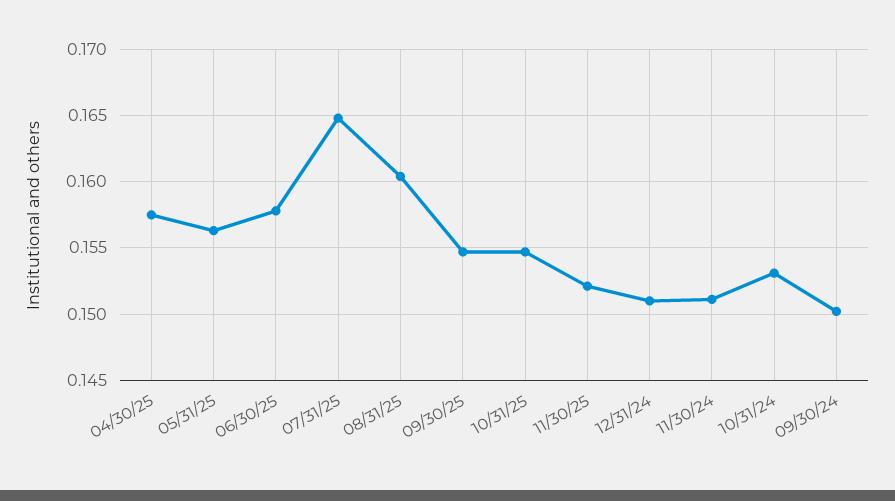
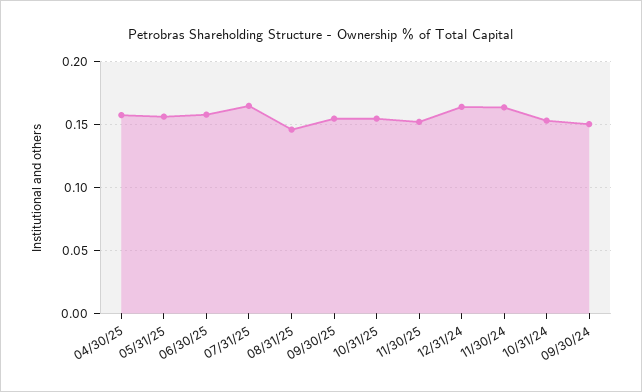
08/31/25: 0.1605 -> 0.145
12/31/24: 0.151 -> 0.165
11/30/24: 0.151 -> 0.165

